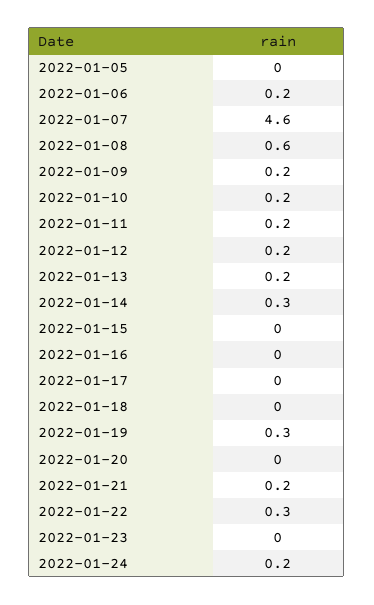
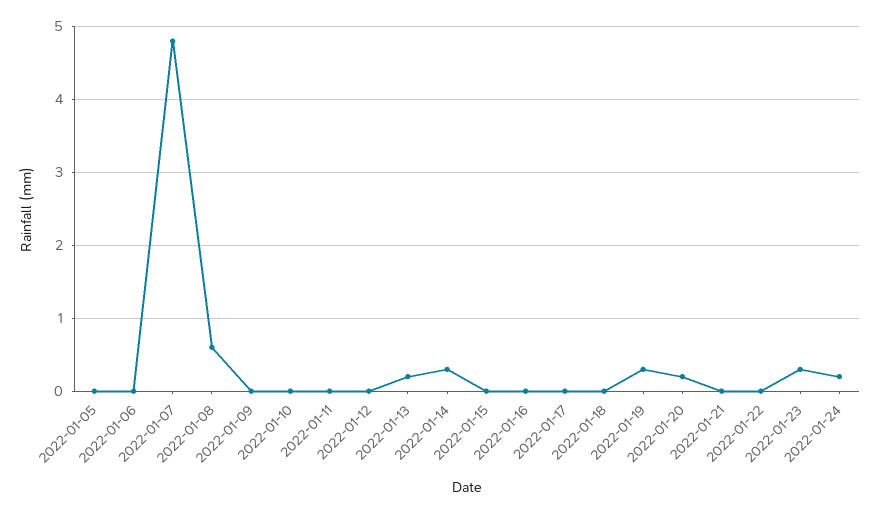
2022-01-06: 0.2 -> 0
2022-01-07: 4.6 -> 4.8
2022-01-09: 0.2 -> 0
2022-01-10: 0.2 -> 0
2022-01-11: 0.2 -> 0
2022-01-12: 0.2 -> 0
2022-01-20: 0 -> 0.2
2022-01-21: 0.2 -> 0
2022-01-22: 0.3 -> 0
2022-01-23: 0 -> 0.3

